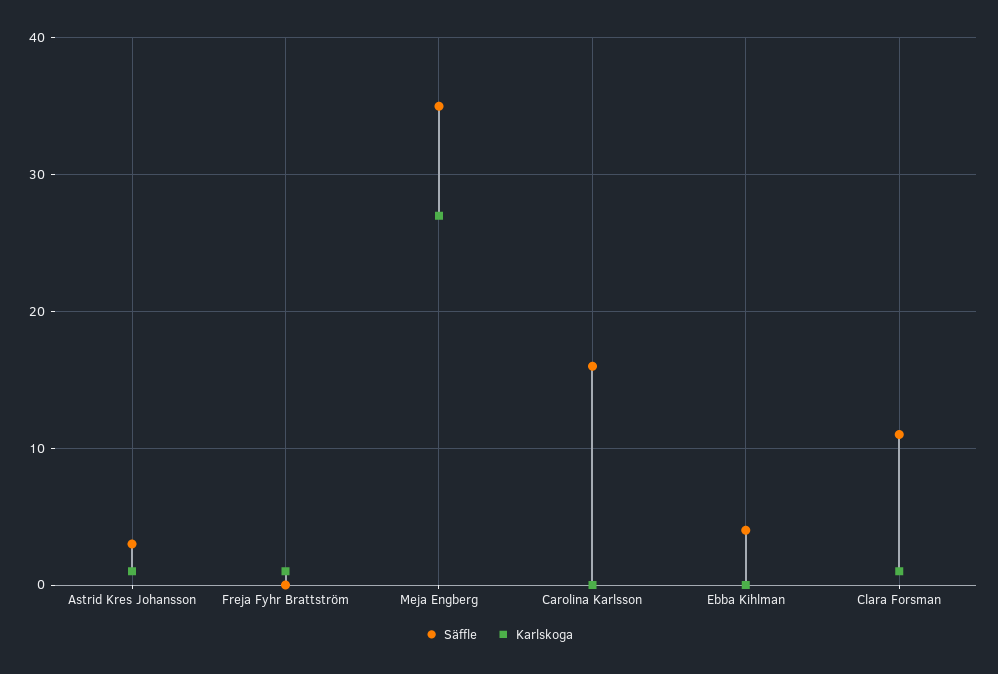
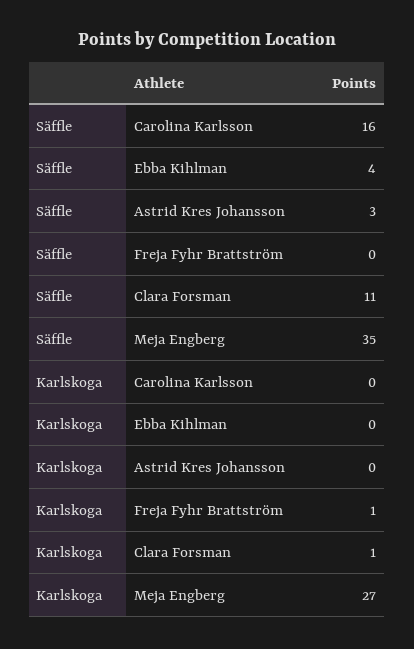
Karlskoga, Astrid Kres Johansson: 1 -> 0

